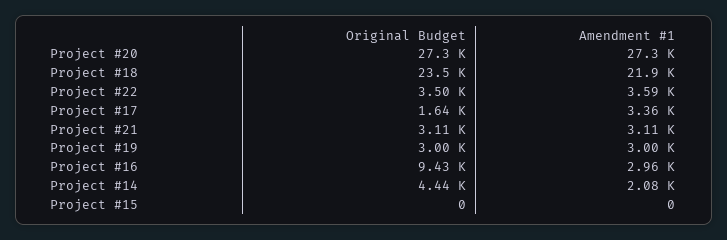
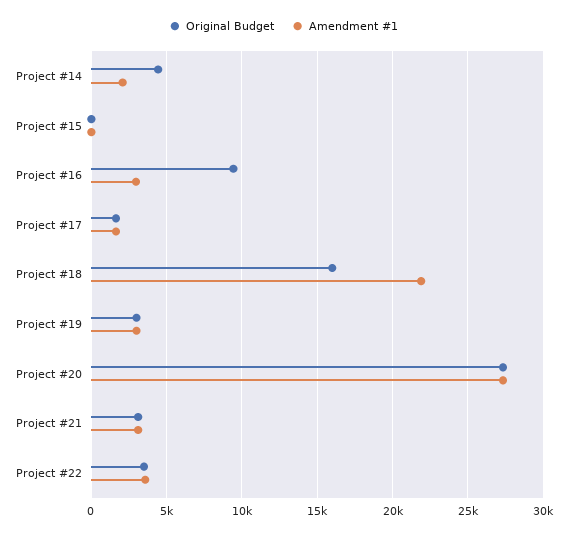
Original Budget, Project #18: 23500 -> 16000
Amendment #1, Project #17: 3360 -> 1500

